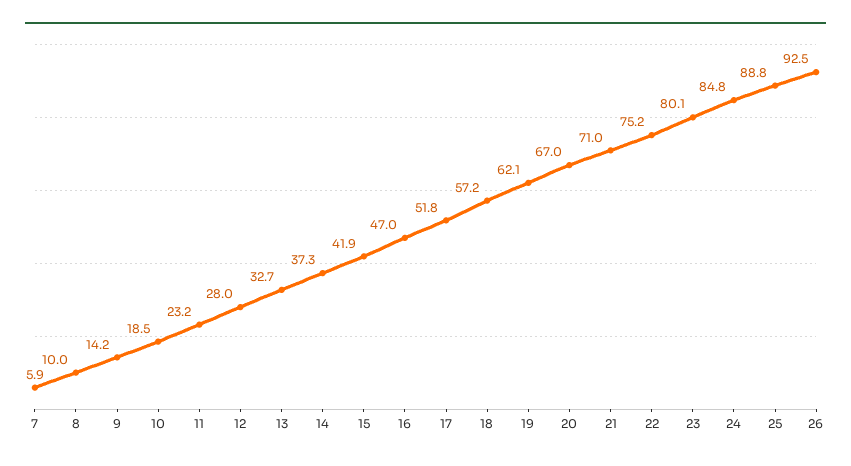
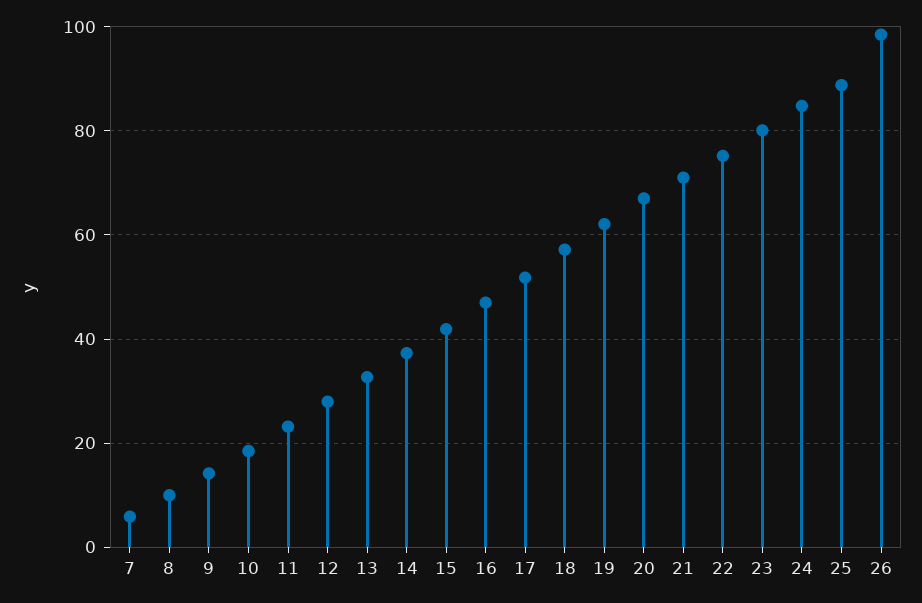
26: 92.5 -> 98

